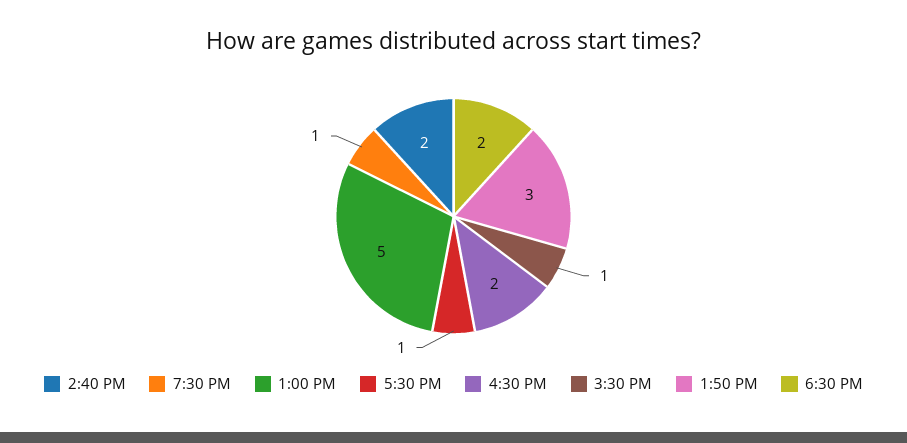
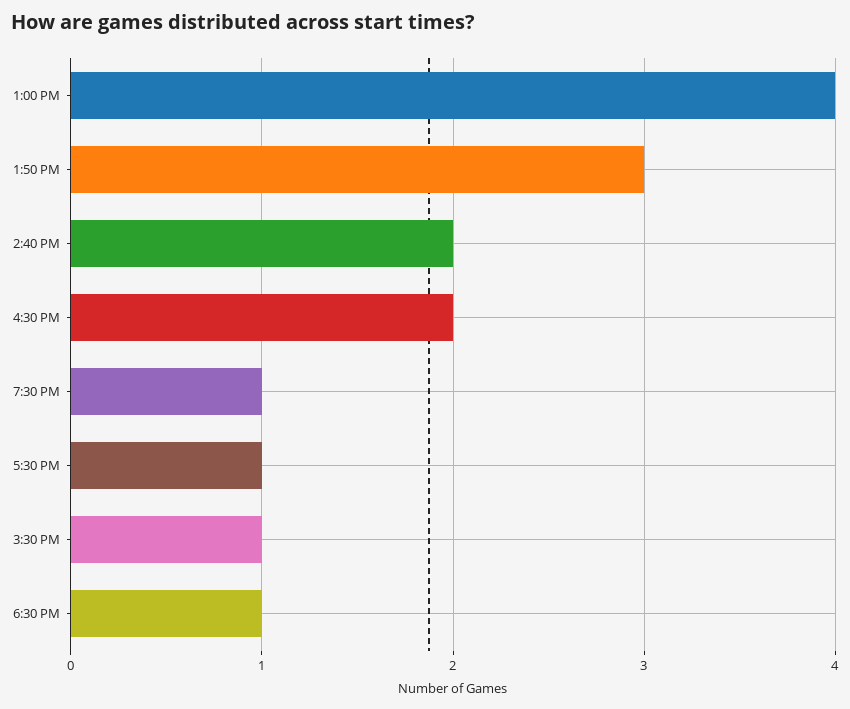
1:00 PM: 5 -> 4
6:30 PM: 2 -> 1

